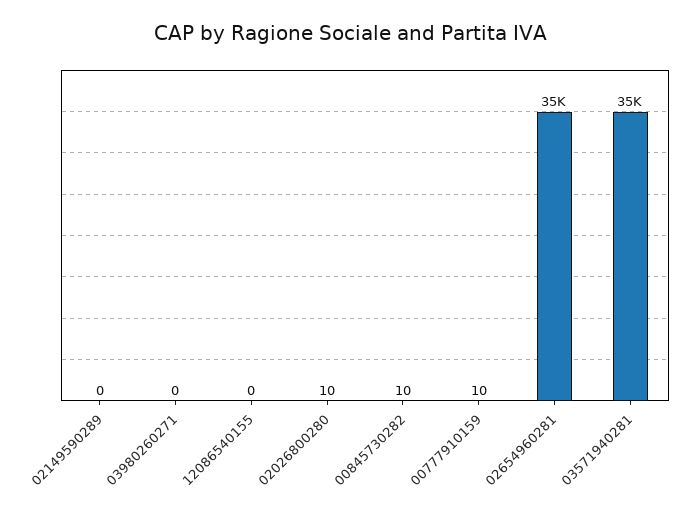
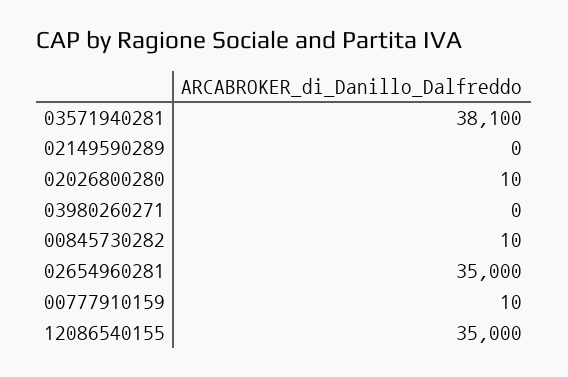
12086540155: 0 -> 35000
03571940281: 35000 -> 38100

